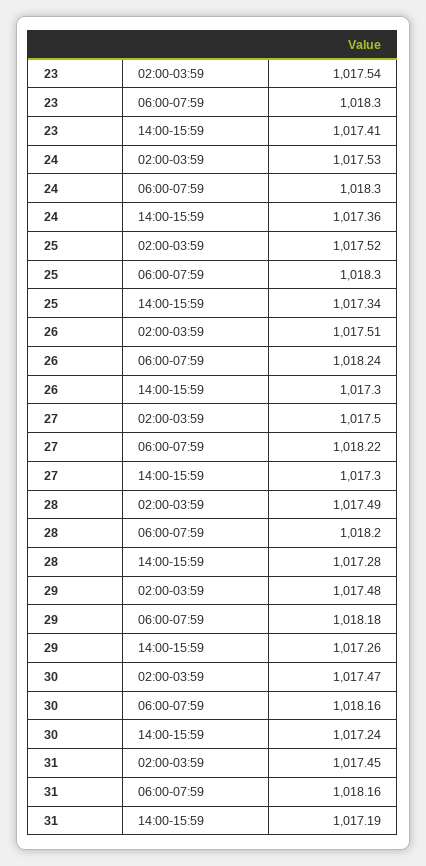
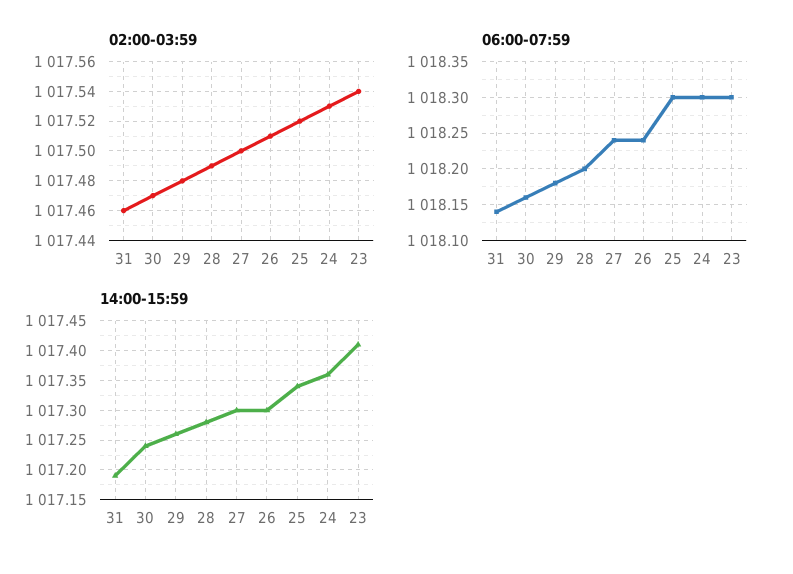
06:00-07:59, 27: 1018.22 -> 1018.24
02:00-03:59, 31: 1017.45 -> 1017.46
06:00-07:59, 31: 1018.16 -> 1018.14

